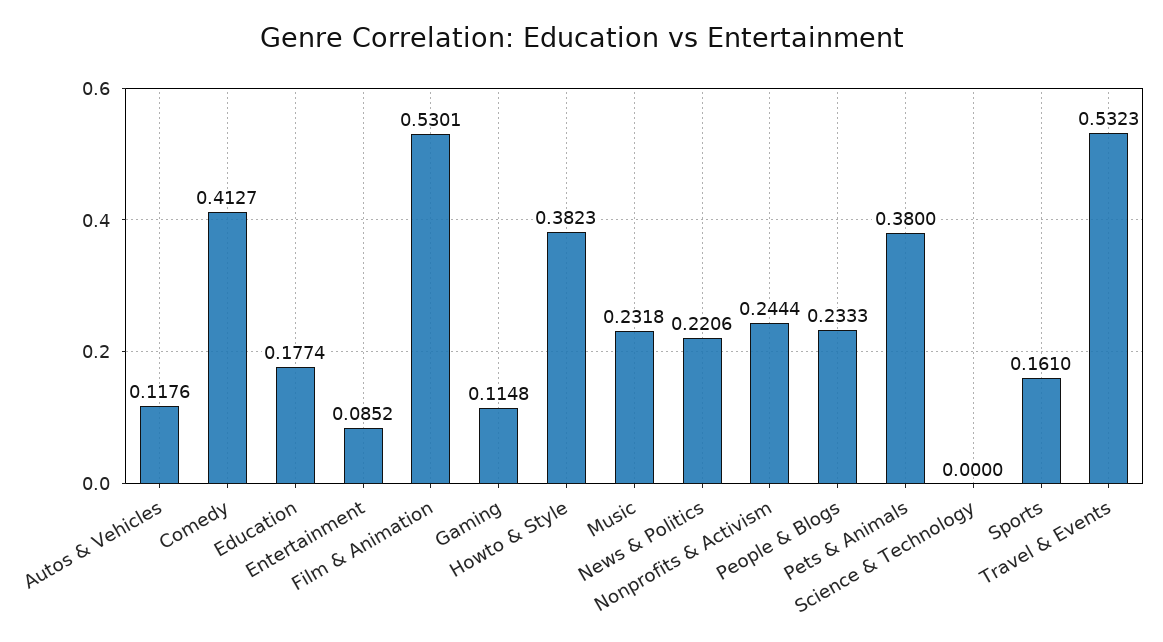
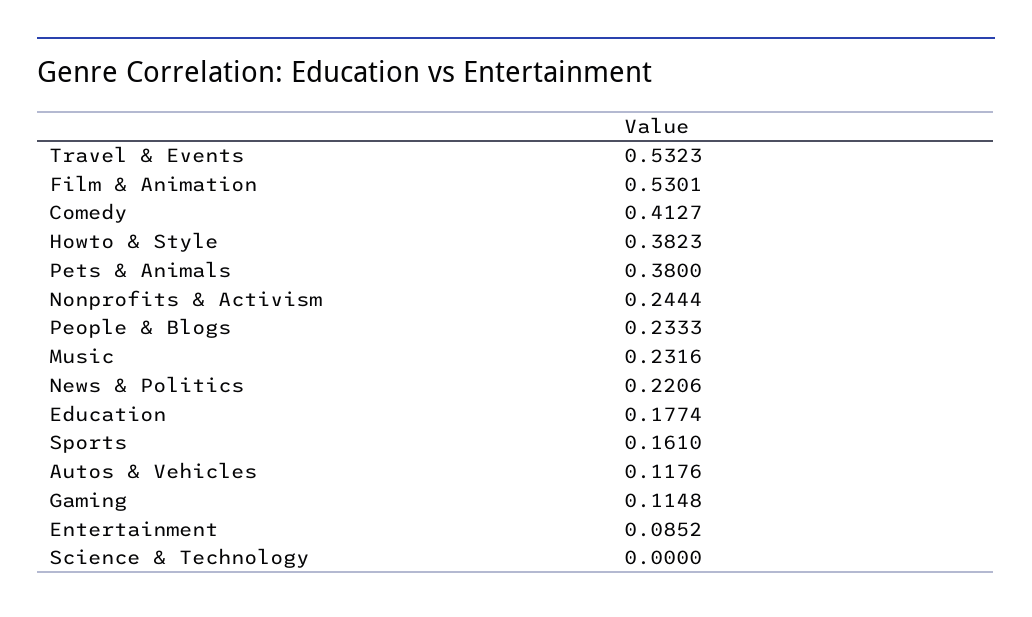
Music: 0.2318 -> 0.2316

